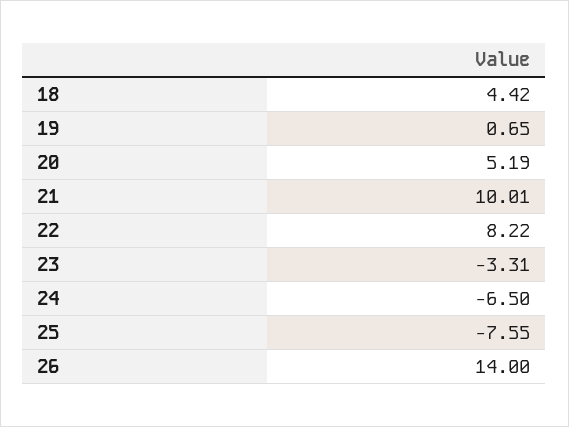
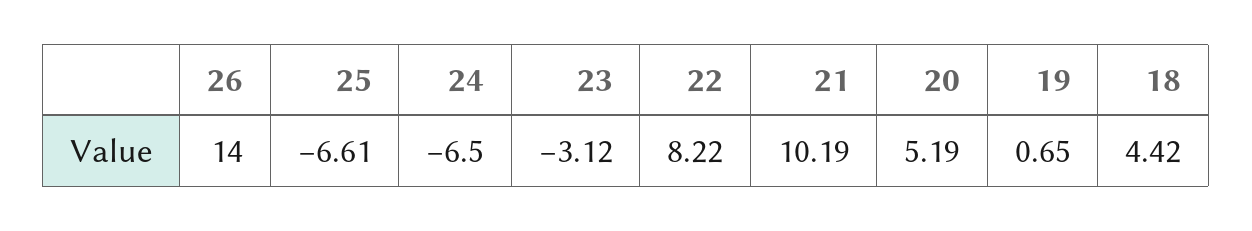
21: 10.01 -> 10.19
23: -3.31 -> -3.12
25: -7.55 -> -6.61

